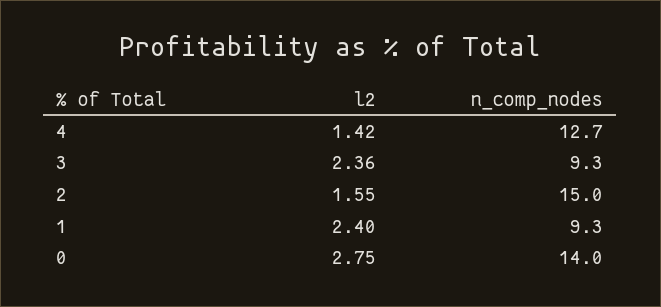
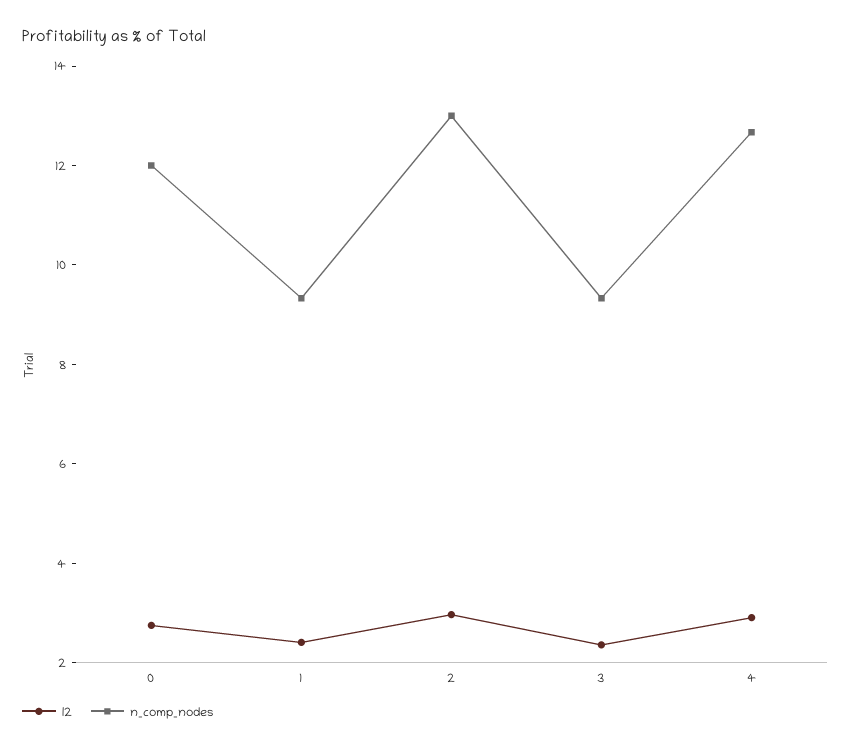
l2, 4: 1.42 -> 3
l2, 2: 1.55 -> 3
n_comp_nodes, 2: 15 -> 13
n_comp_nodes, 0: 14 -> 12

